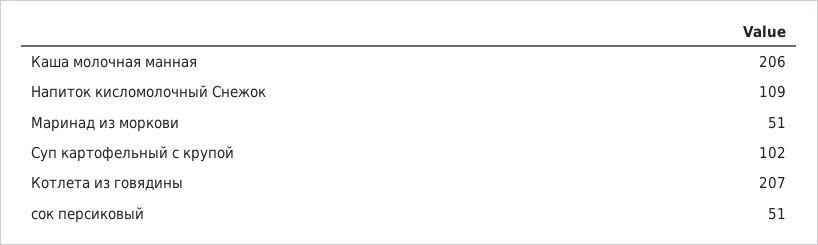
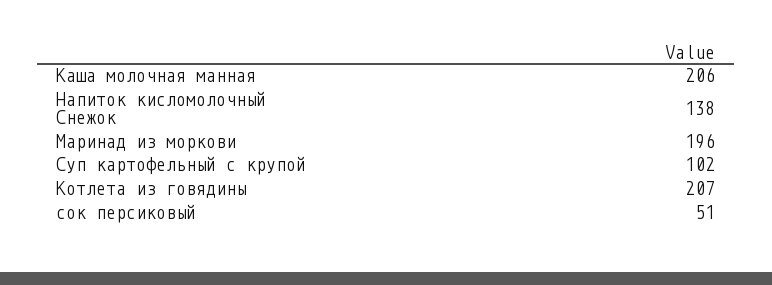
Напиток кисломолочный Снежок: 109 -> 138
Маринад из моркови: 51 -> 196

